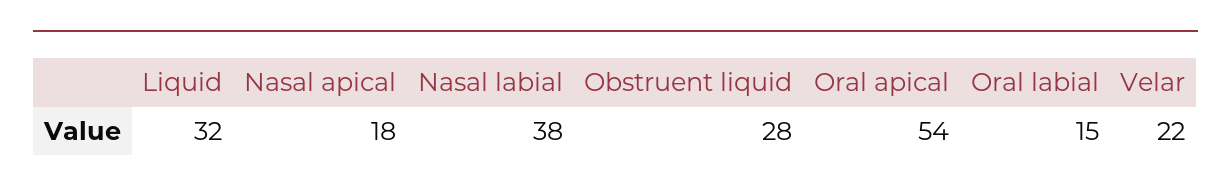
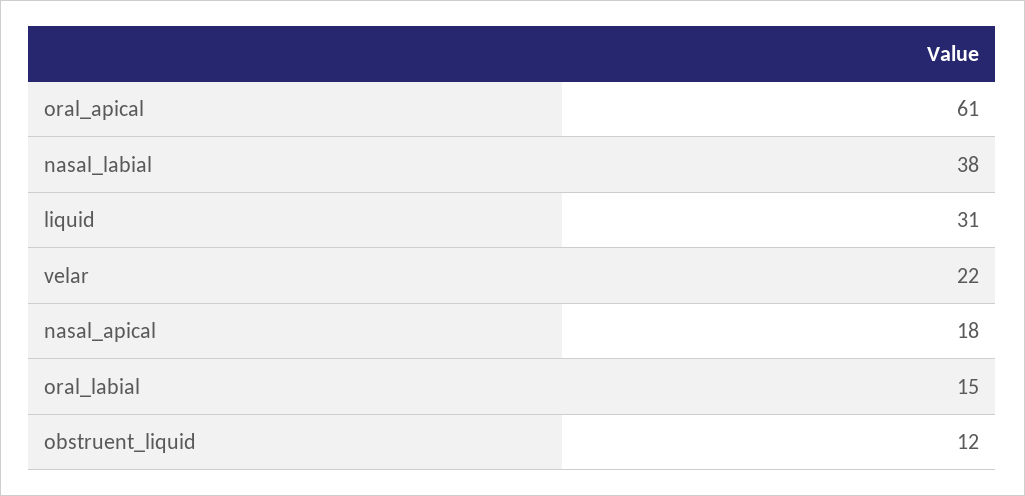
Liquid: 32 -> 31
Obstruent liquid: 28 -> 12
Oral apical: 54 -> 61

